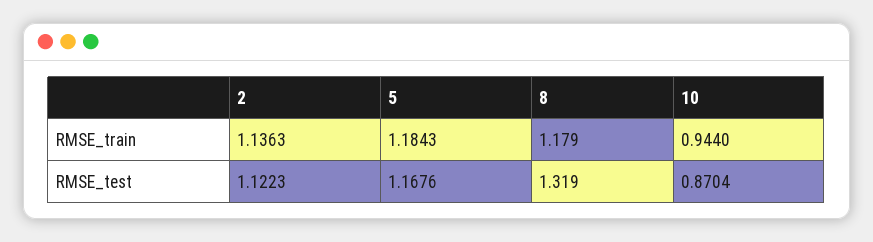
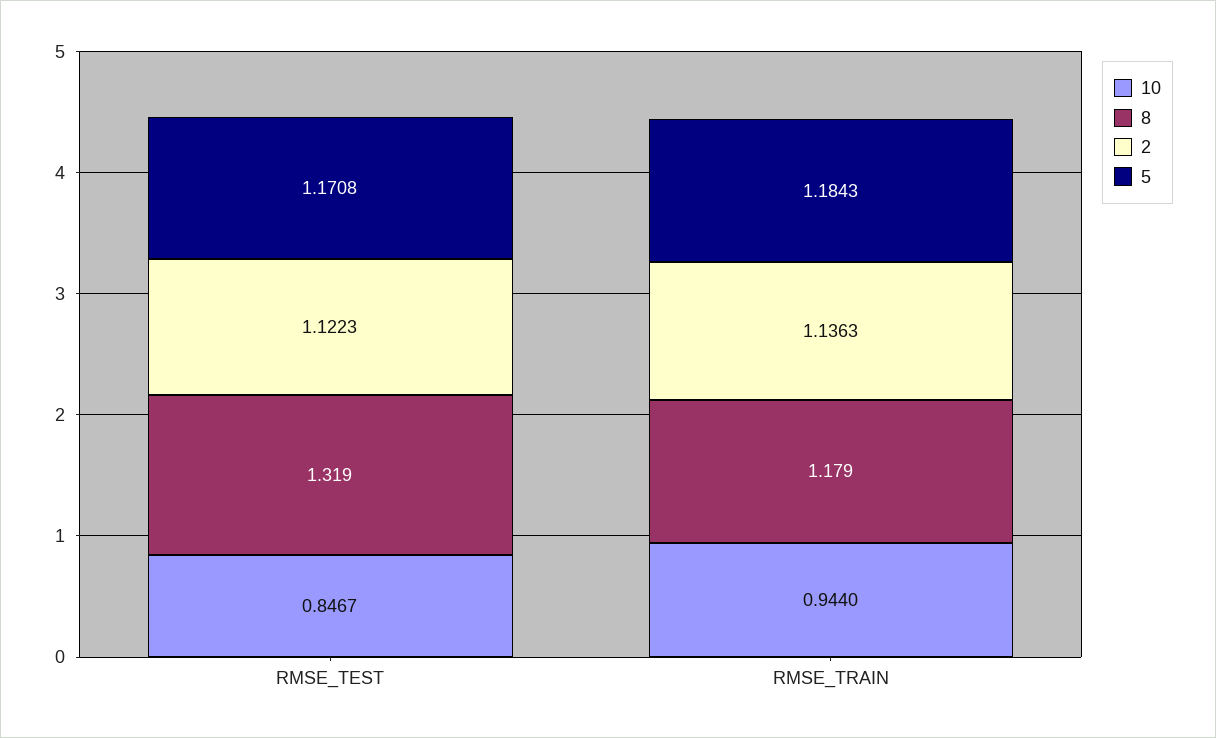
5, RMSE_test: 1.1676 -> 1.1708
10, RMSE_test: 0.8704 -> 0.8467

